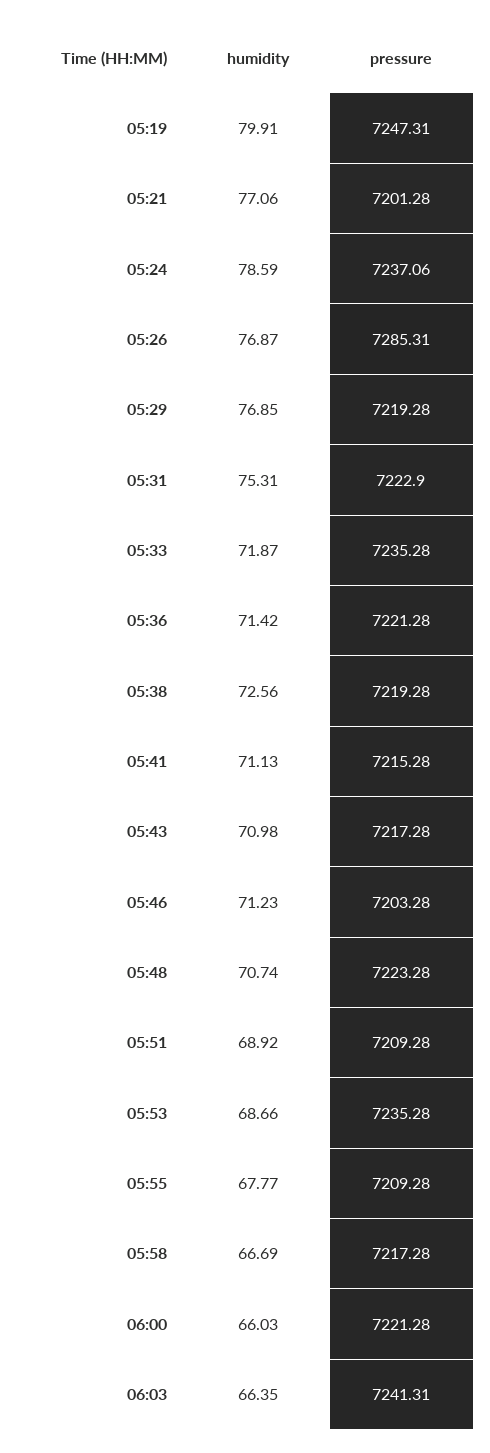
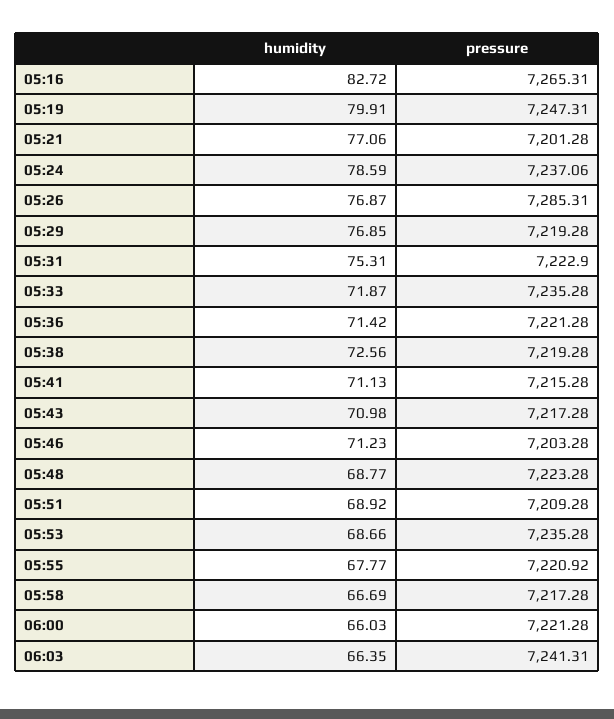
humidity, 05:48: 70.74 -> 68.77
pressure, 05:55: 7209.28 -> 7220.92
humidity, 05:16: none -> 82.72
pressure, 05:16: none -> 7265.31

